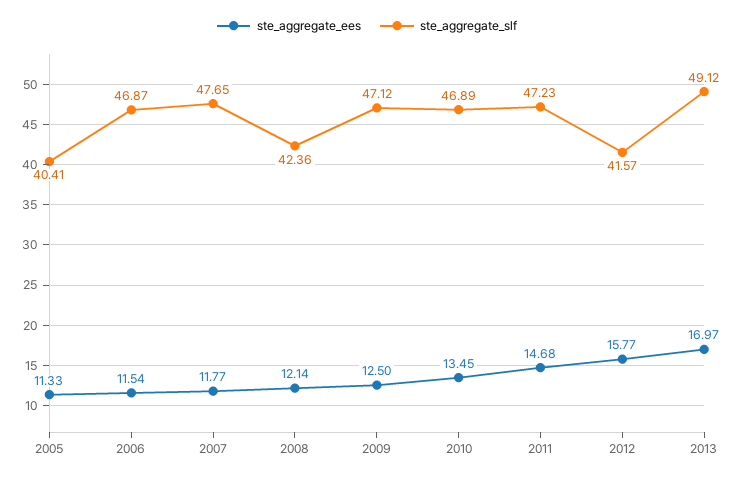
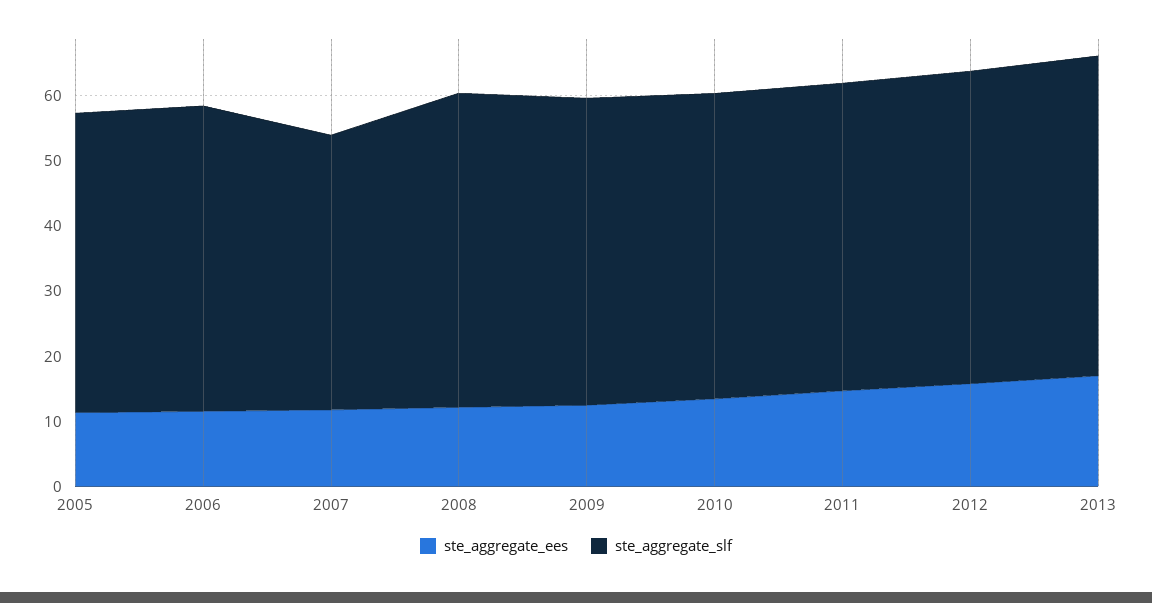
ste_aggregate_slf, 2005: 40.41 -> 46
ste_aggregate_slf, 2007: 47.65 -> 42
ste_aggregate_slf, 2008: 42.36 -> 48
ste_aggregate_slf, 2012: 41.57 -> 48

